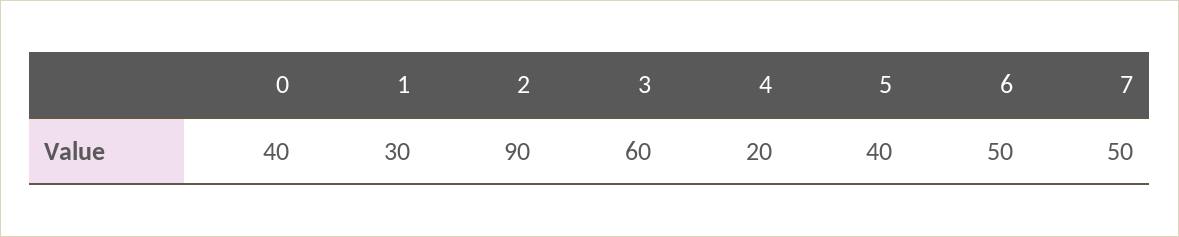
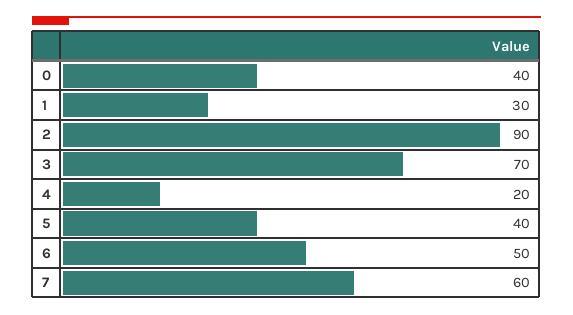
3: 60 -> 70
7: 50 -> 60

